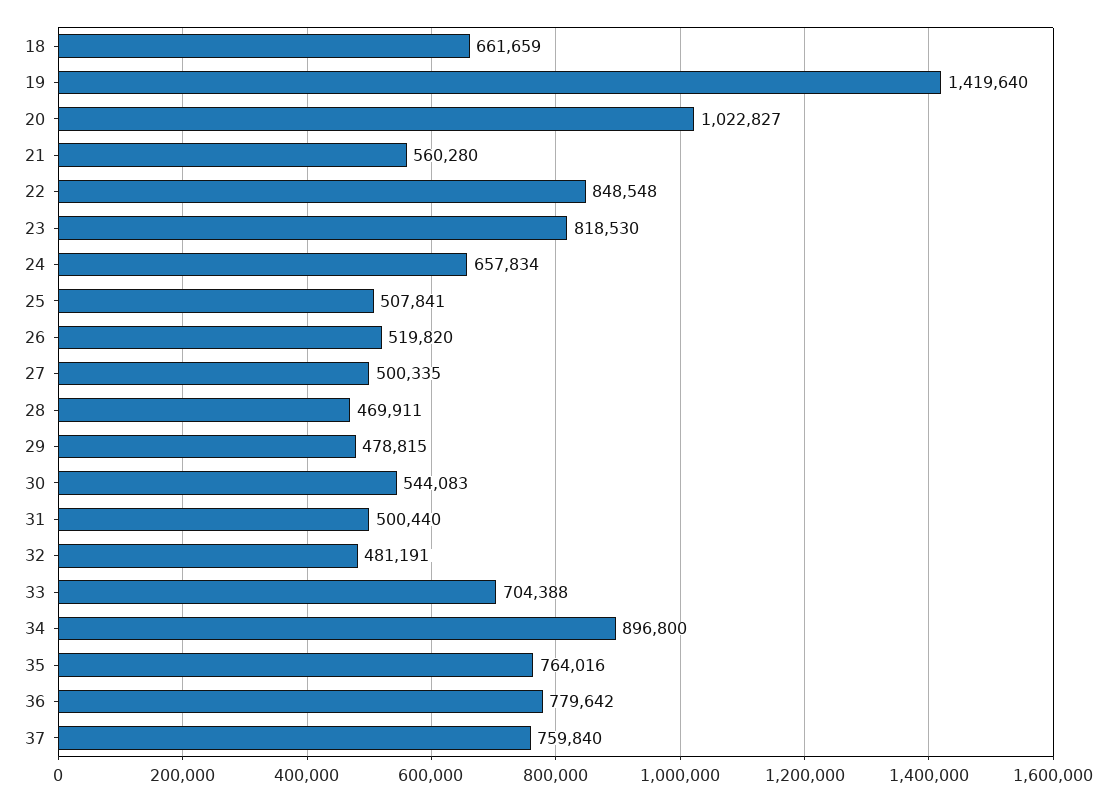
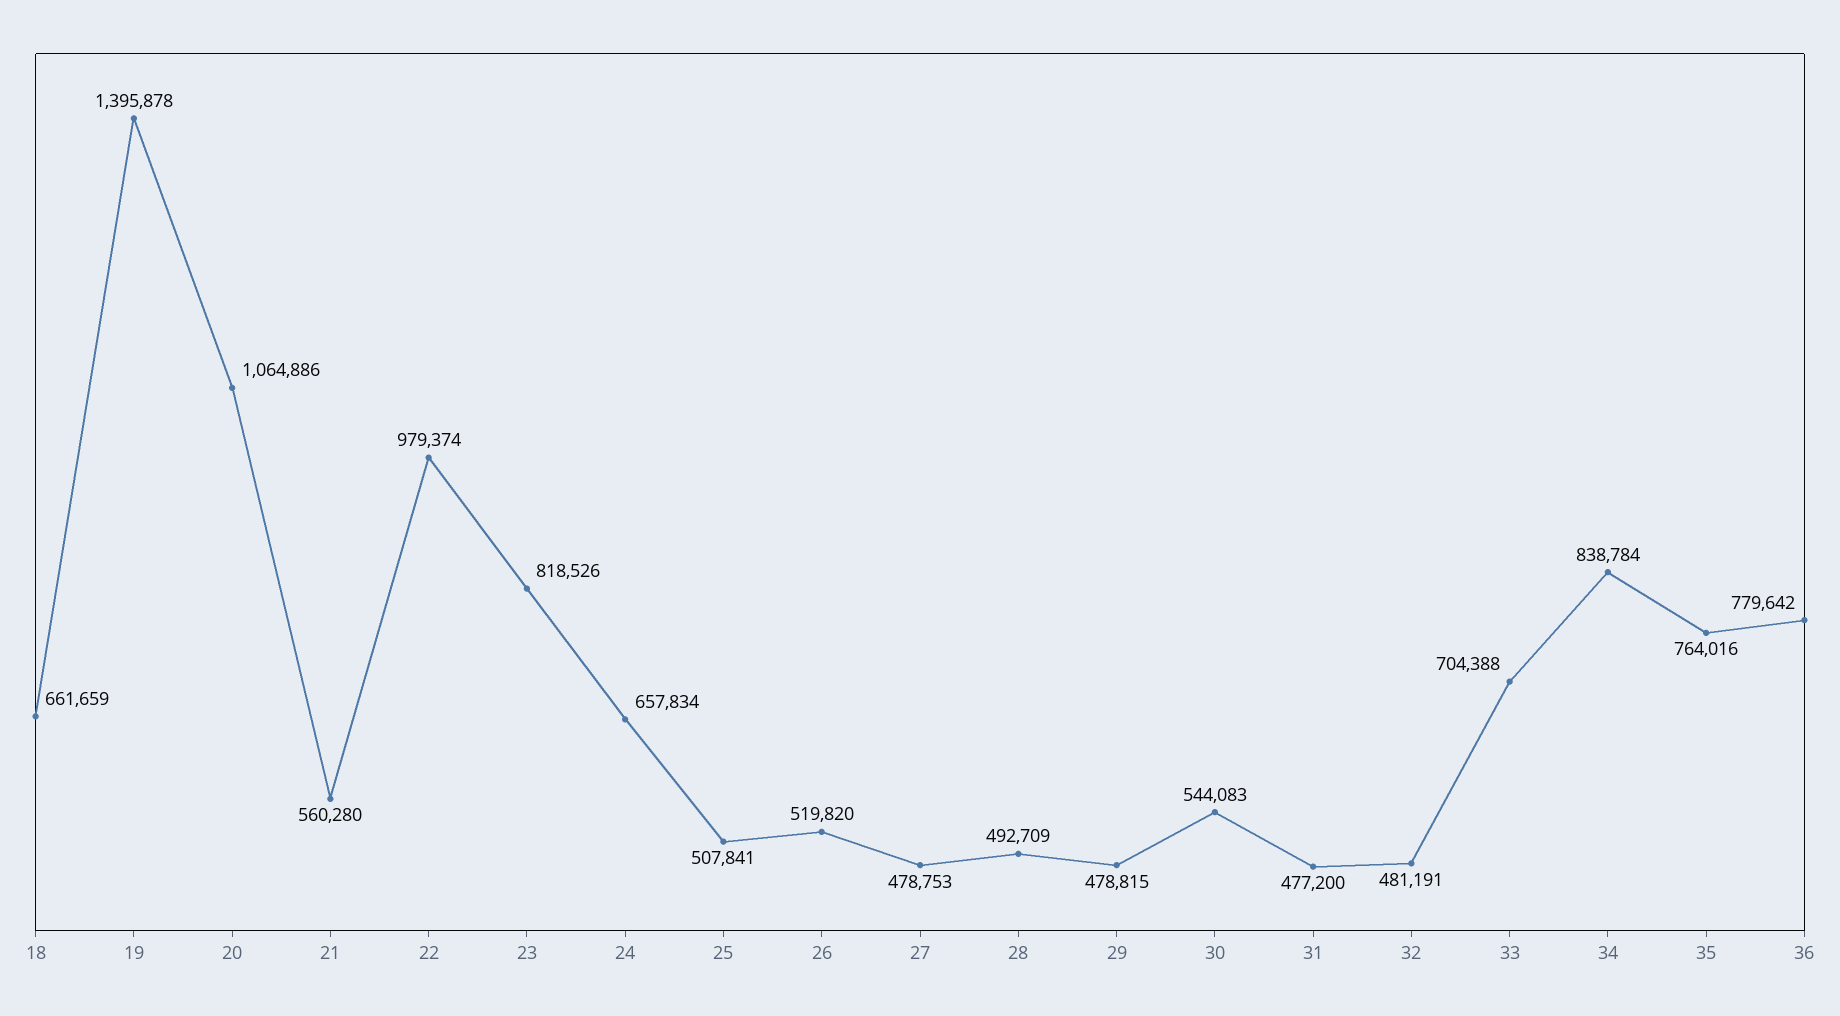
19: 1419640 -> 1395878
20: 1022827 -> 1064886
22: 848548 -> 979374
23: 818530 -> 818526
27: 500335 -> 478753
28: 469911 -> 492709
31: 500440 -> 477200
34: 896800 -> 838784
37: 759840 -> none

